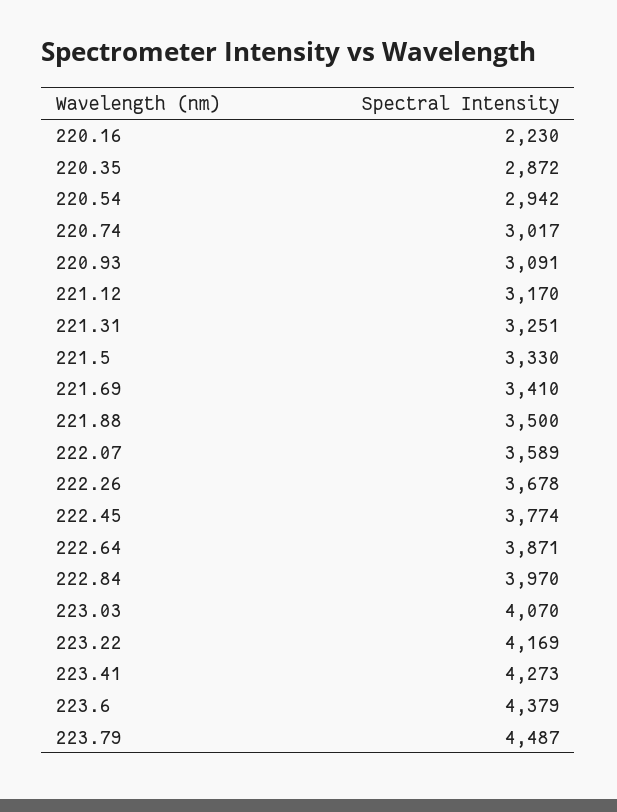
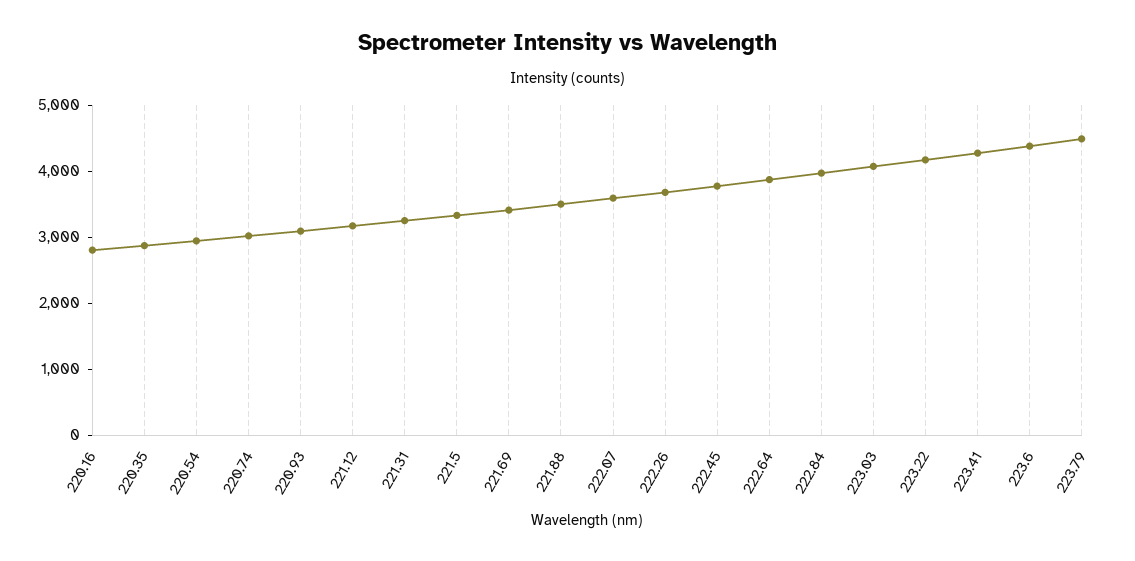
220.16: 2230 -> 2800

